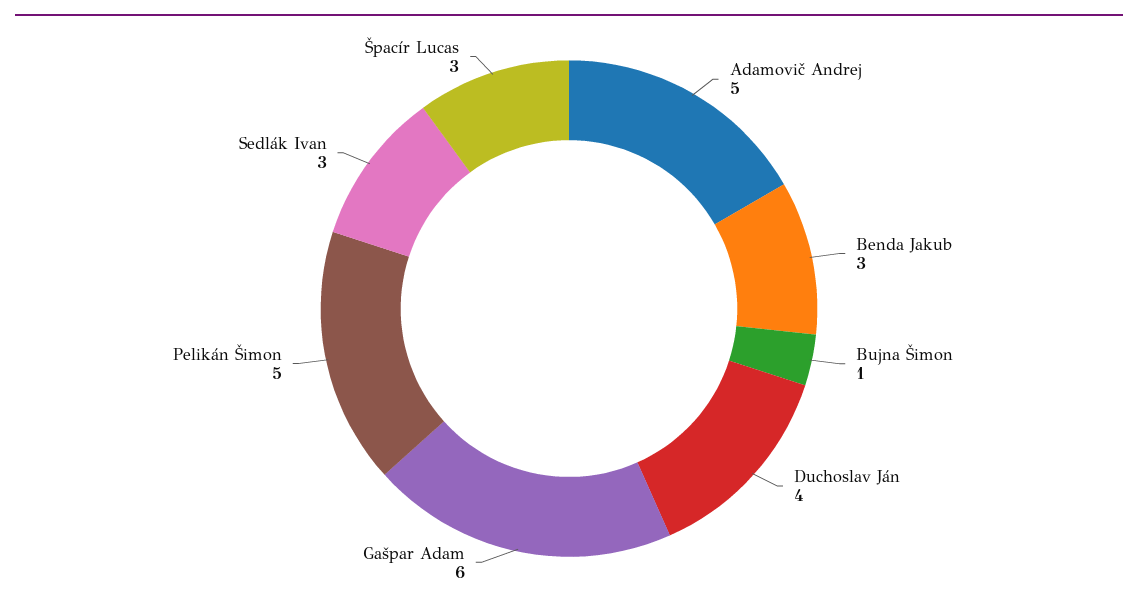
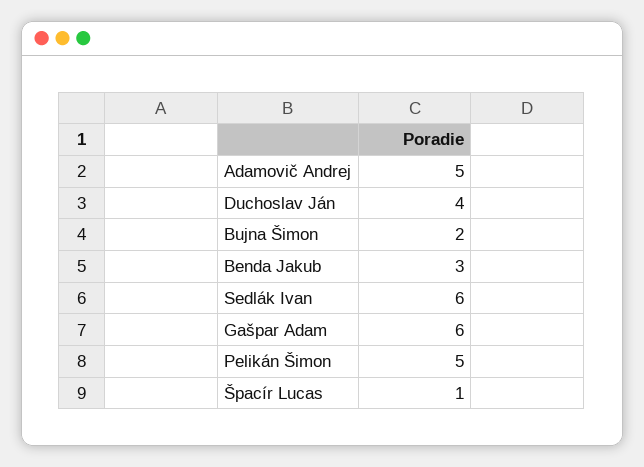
Bujna Šimon: 1 -> 2
Sedlák Ivan: 3 -> 6
Špacír Lucas: 3 -> 1

